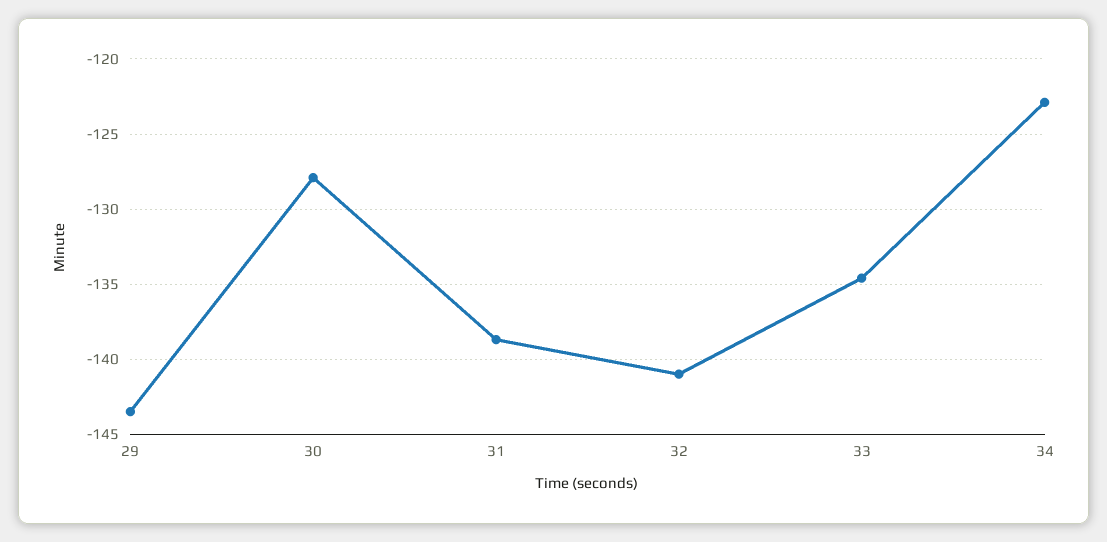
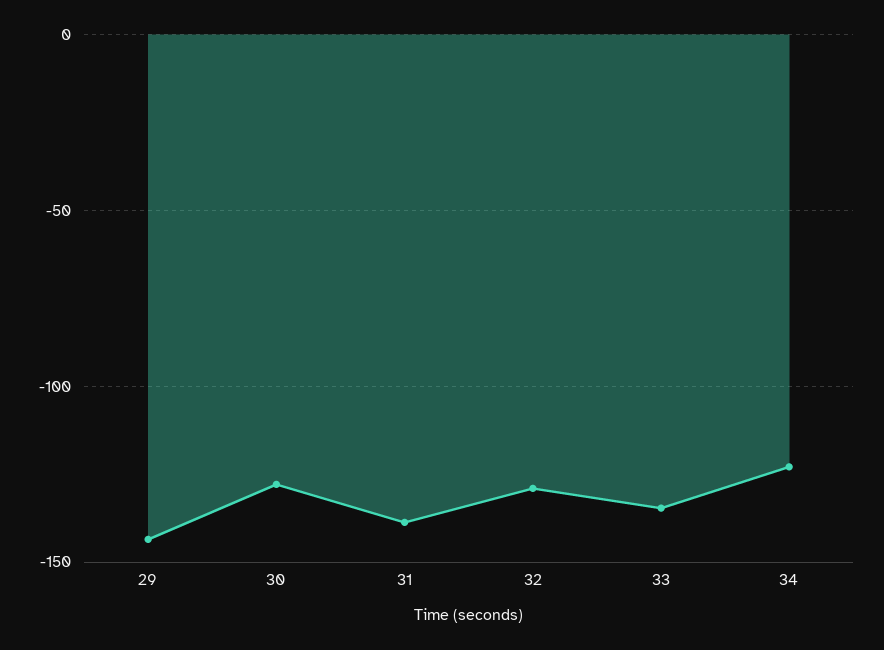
32: -141 -> -130

